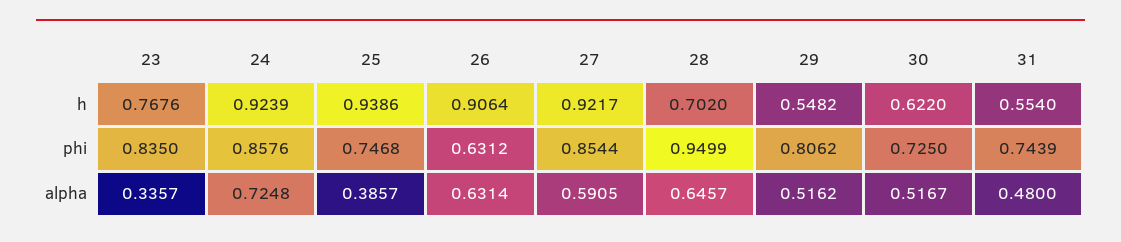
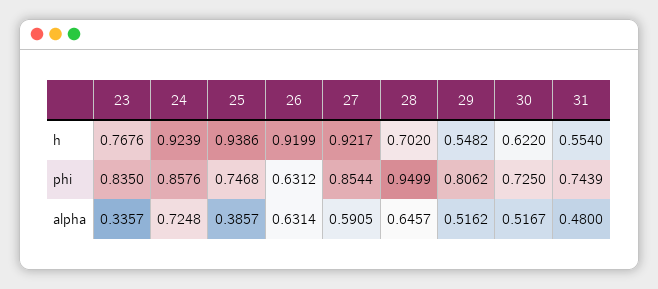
26, h: 0.9064 -> 0.9199

